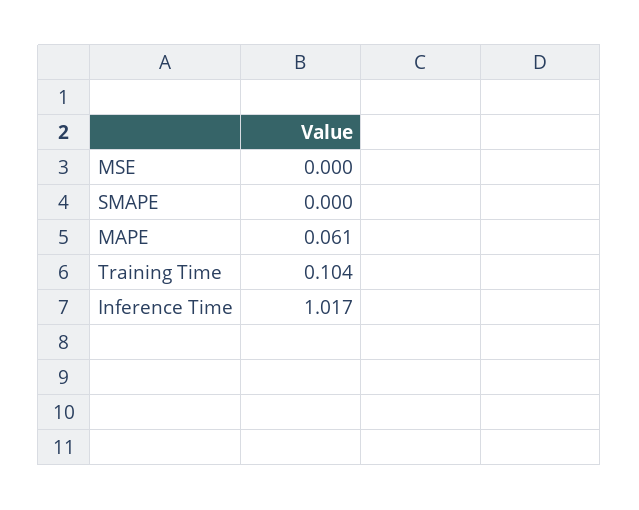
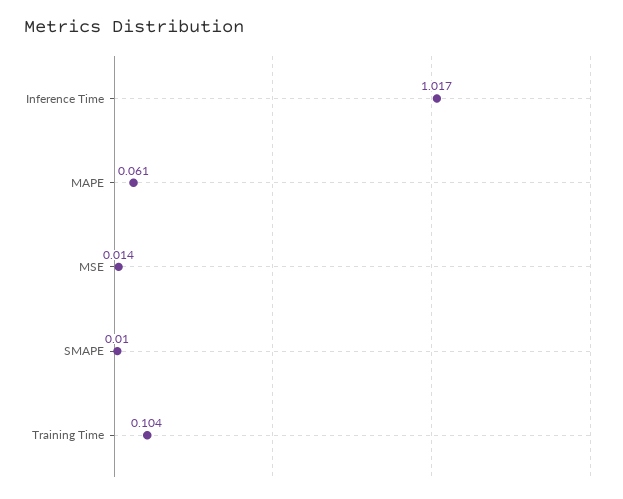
MSE: 0 -> 0.014
SMAPE: 0 -> 0.01

